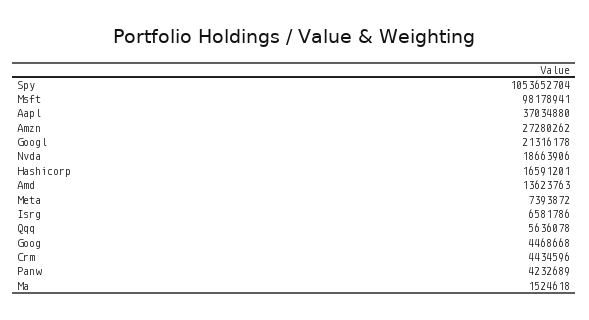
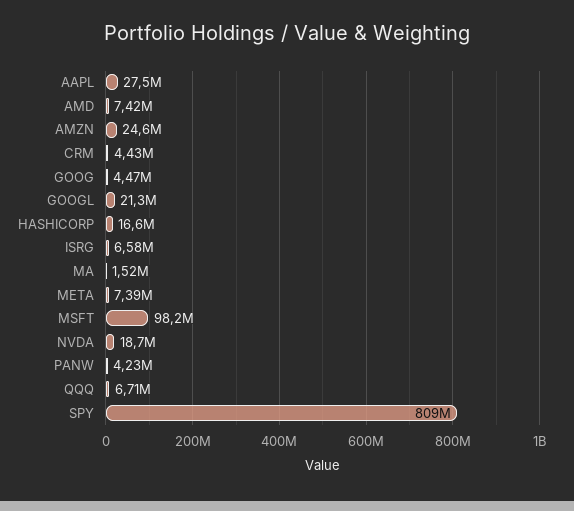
Spy: 1053652704 -> 809000000
Aapl: 37034880 -> 27500000
Amzn: 27280262 -> 24600000
Amd: 13623763 -> 7420000
Qqq: 5636078 -> 6710000

